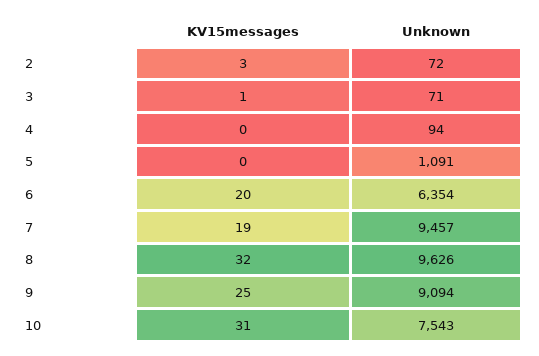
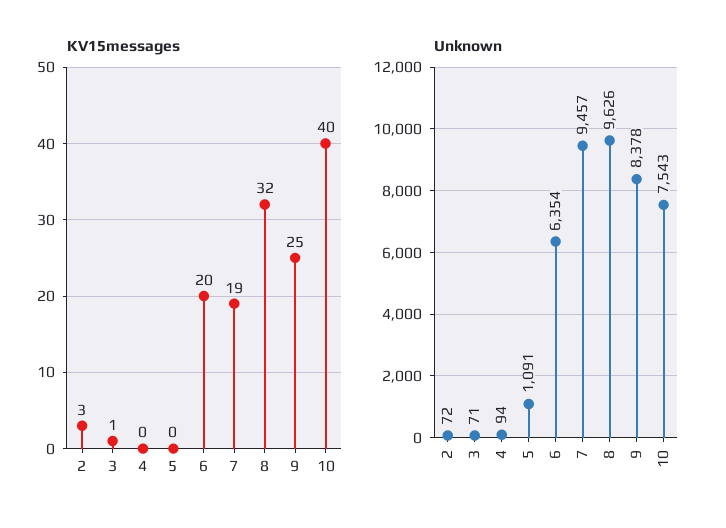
Unknown, 9: 9094 -> 8378
KV15messages, 10: 31 -> 40

